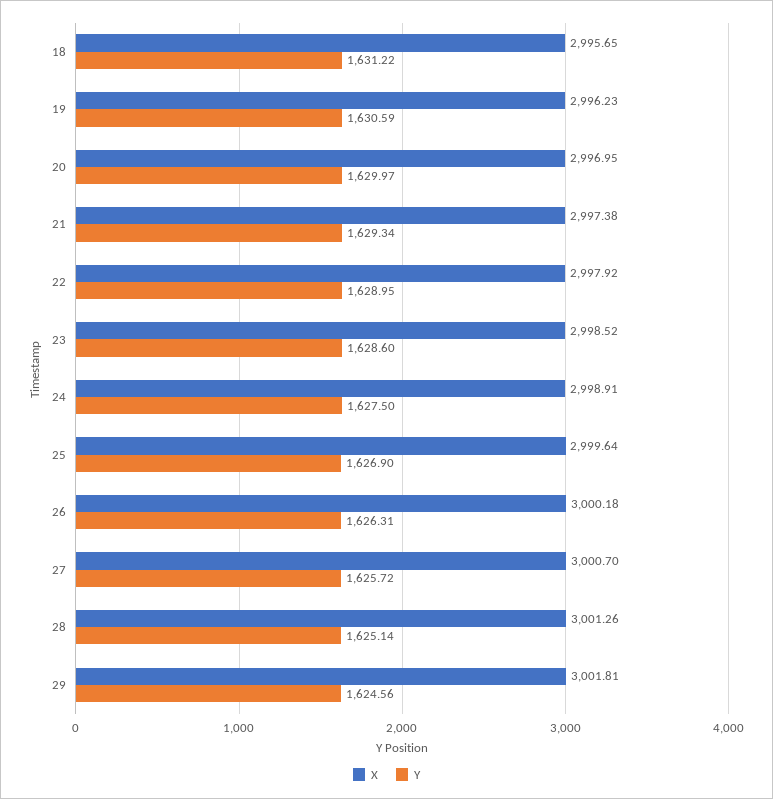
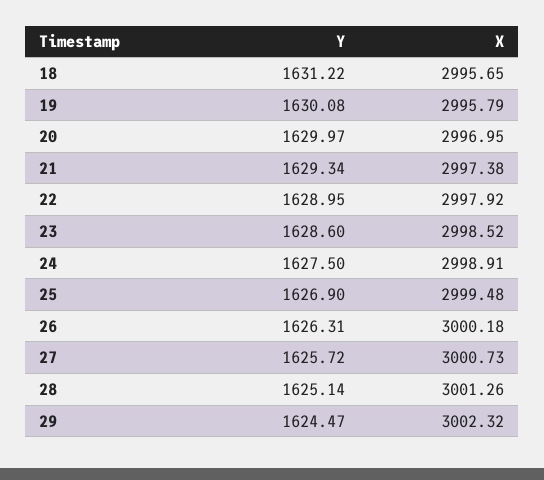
X, 19: 2996.23 -> 2995.79
Y, 19: 1630.59 -> 1630.08
X, 25: 2999.64 -> 2999.48
X, 27: 3000.7 -> 3000.73
X, 29: 3001.81 -> 3002.32
Y, 29: 1624.56 -> 1624.47

